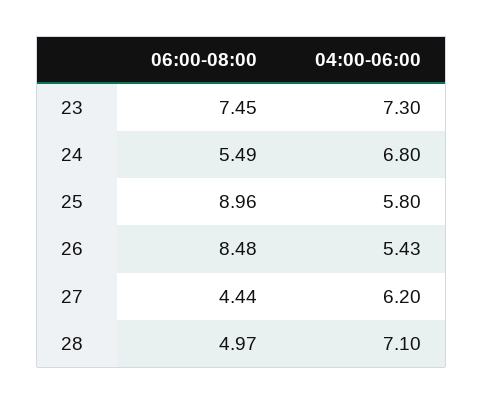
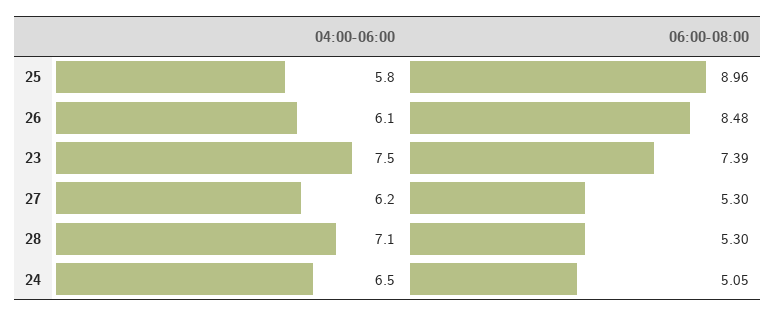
06:00-08:00, 23: 7.45 -> 7.39
04:00-06:00, 23: 7.3 -> 7.5
06:00-08:00, 24: 5.49 -> 5.05
04:00-06:00, 24: 6.8 -> 6.5
04:00-06:00, 26: 5.43 -> 6.1
06:00-08:00, 27: 4.44 -> 5.3
06:00-08:00, 28: 4.97 -> 5.3

